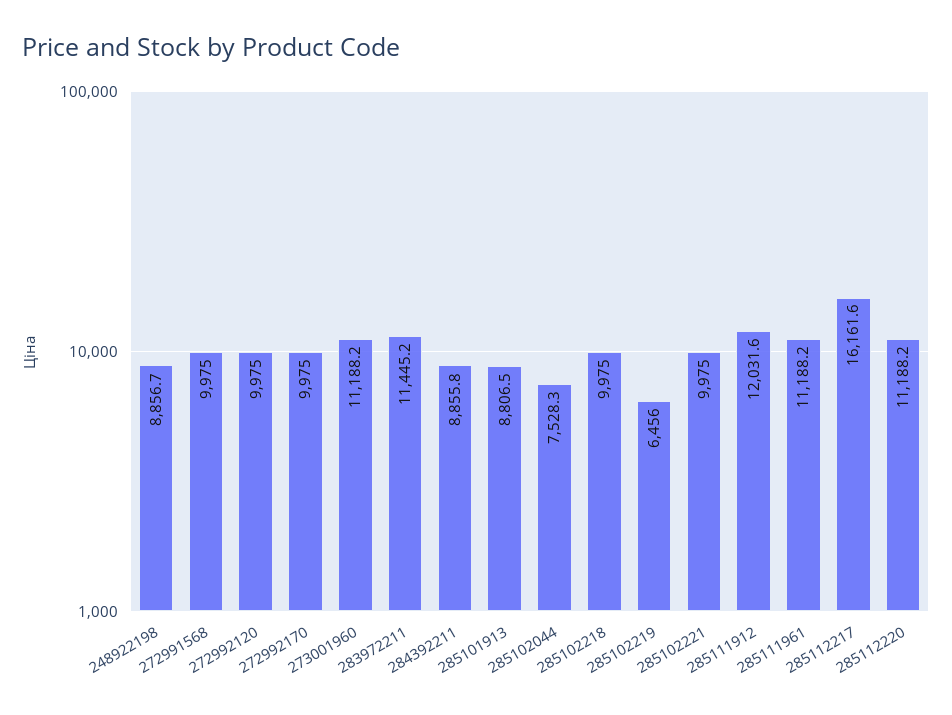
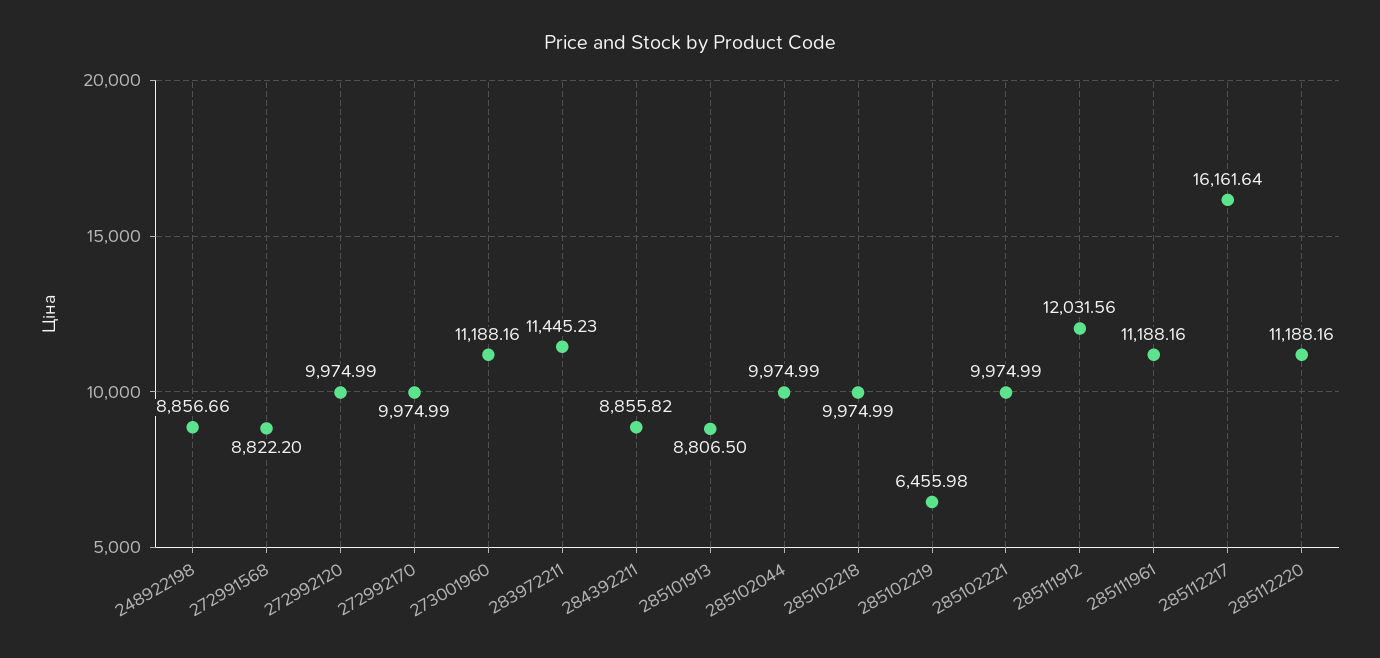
272991568: 9975 -> 8822.2
285102044: 7528.3 -> 9974.99

